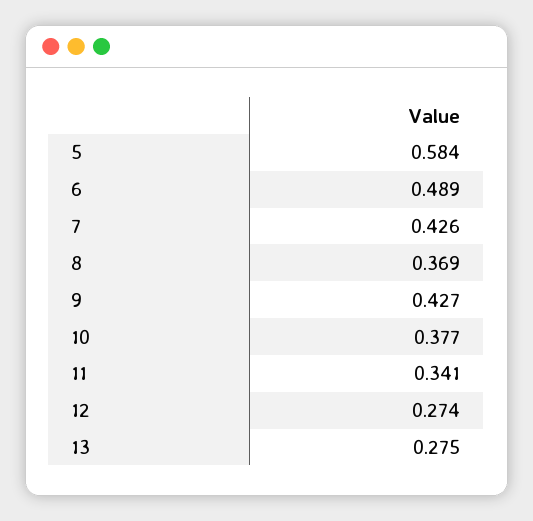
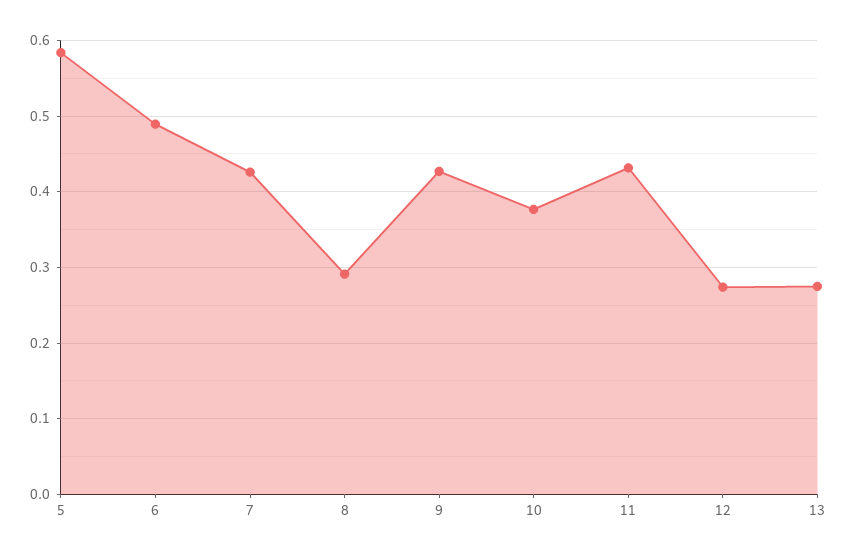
8: 0.369 -> 0.29
11: 0.341 -> 0.43

